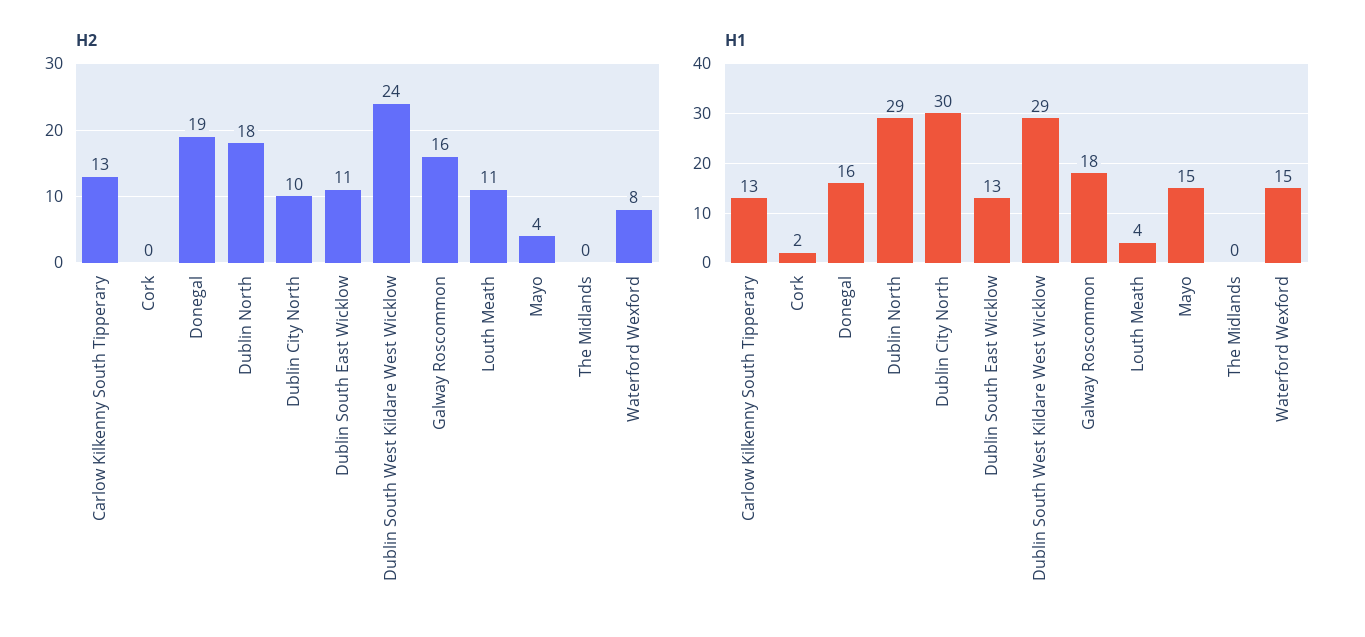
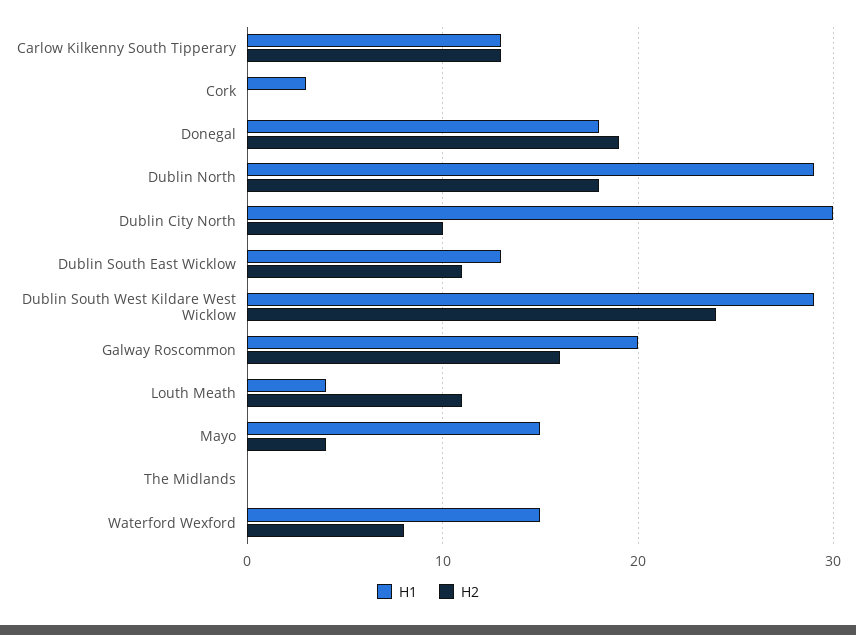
H1, Cork: 2 -> 3
H1, Donegal: 16 -> 18
H1, Galway Roscommon: 18 -> 20

